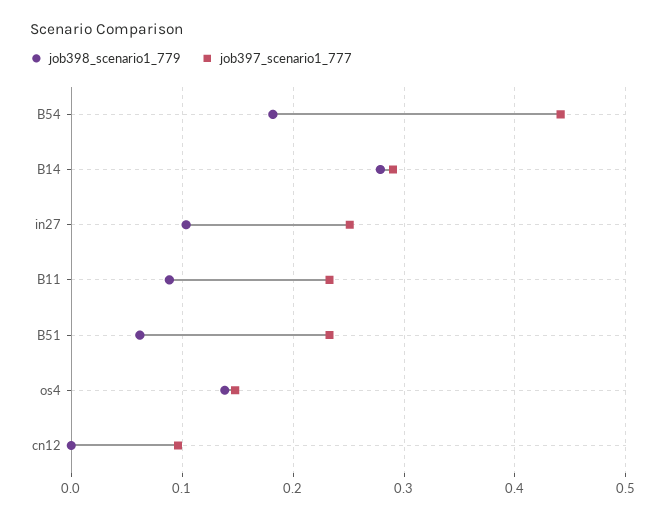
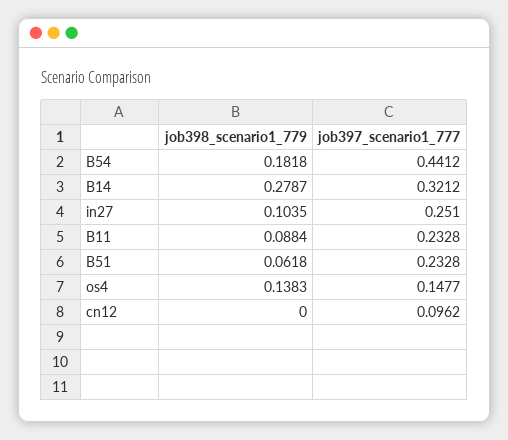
job397_scenario1_777, B14: 0.29 -> 0.3212

